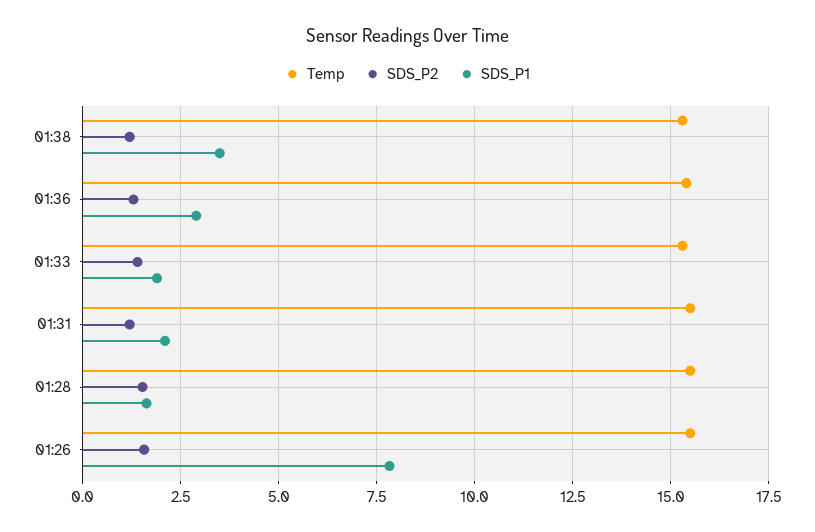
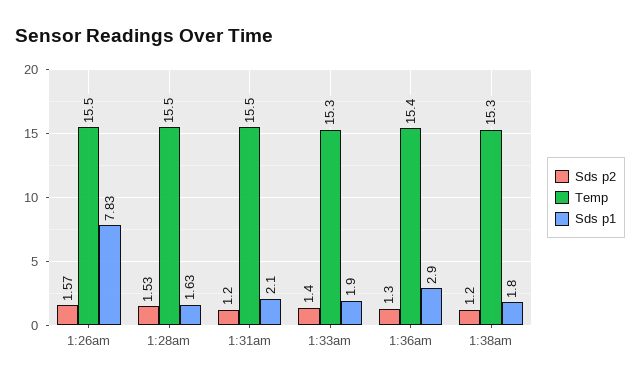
SDS_P1, 01:38: 3.5 -> 1.8

